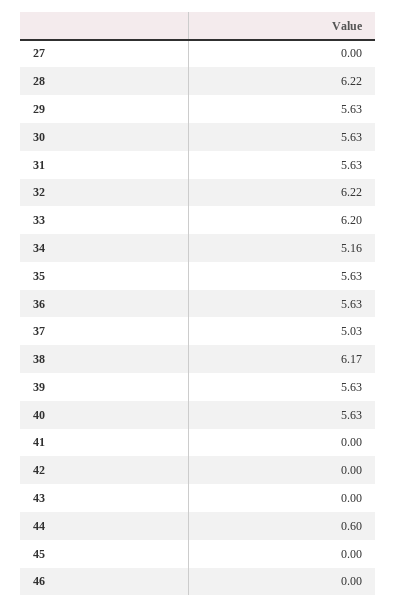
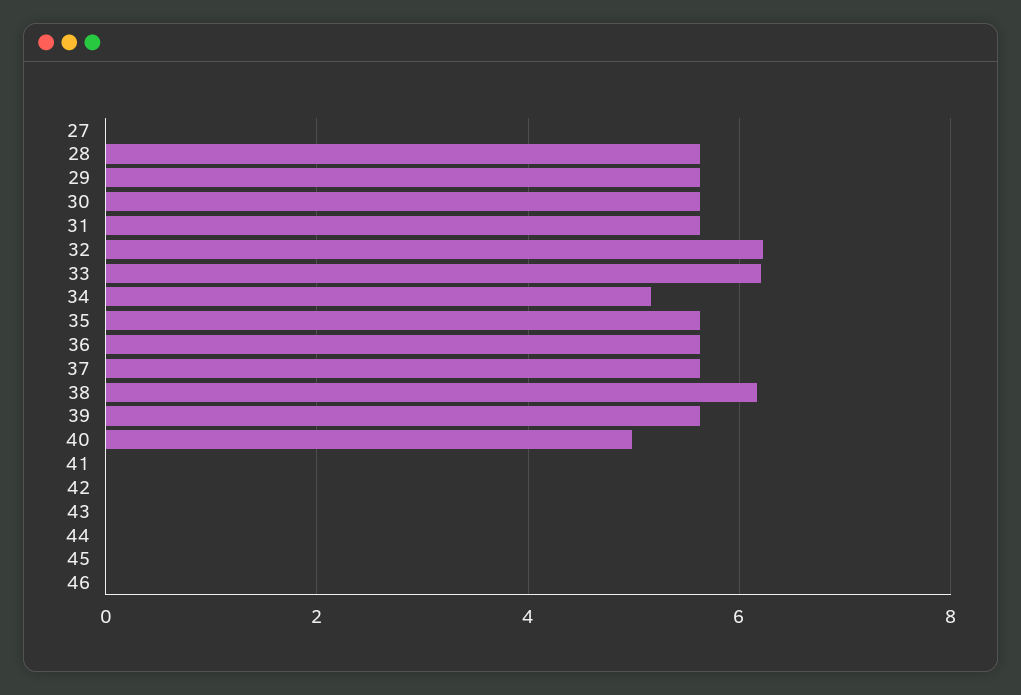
28: 6.22 -> 5.6
37: 5.03 -> 5.6
40: 5.63 -> 5
44: 0.6 -> 0

